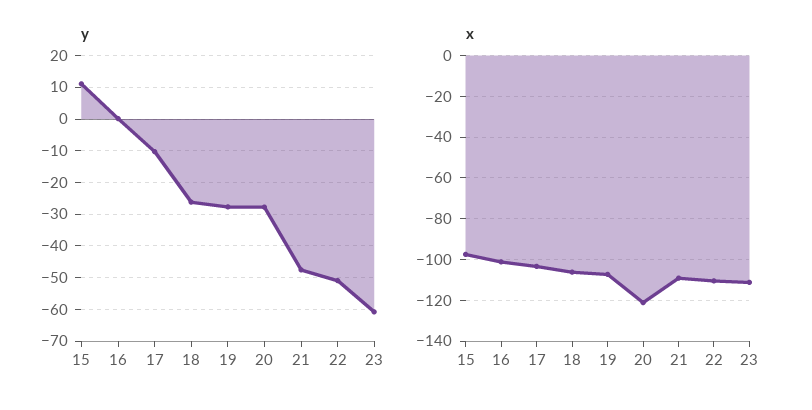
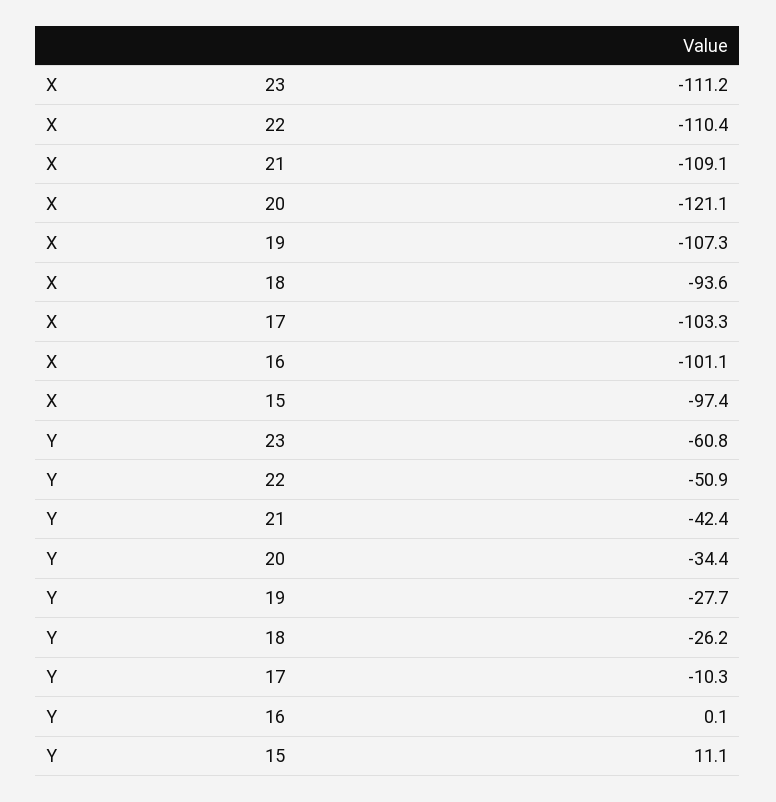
y, 20: -28 -> -34.4
y, 21: -48 -> -42.4
x, 18: -105 -> -93.6

